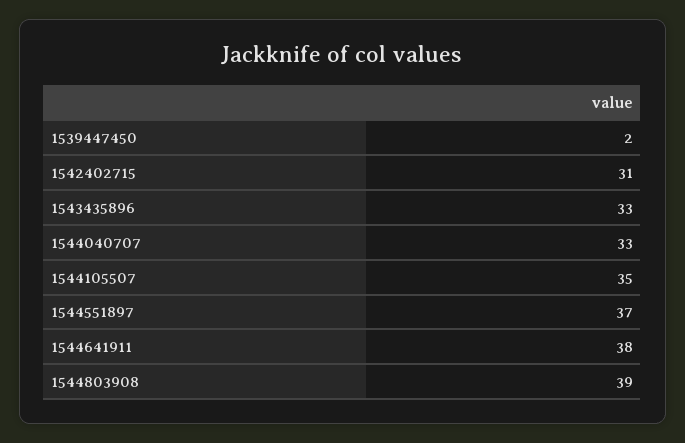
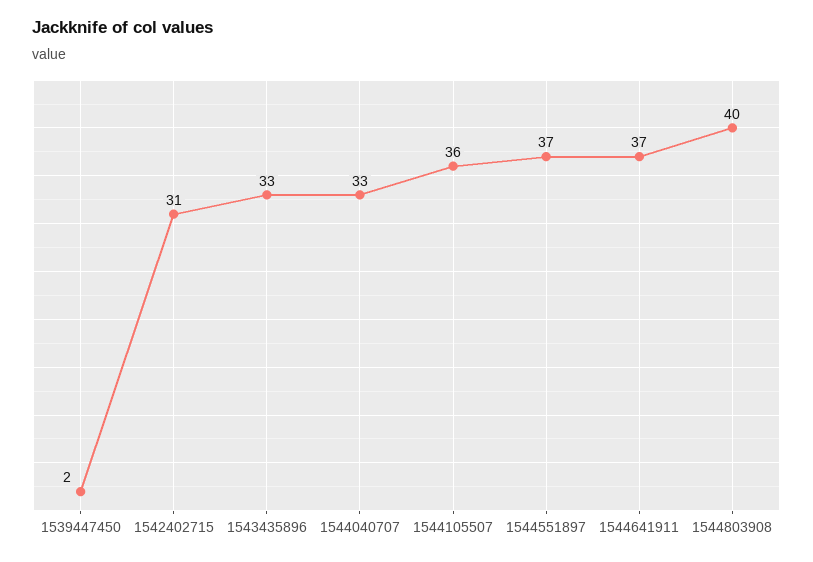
1544105507: 35 -> 36
1544641911: 38 -> 37
1544803908: 39 -> 40

